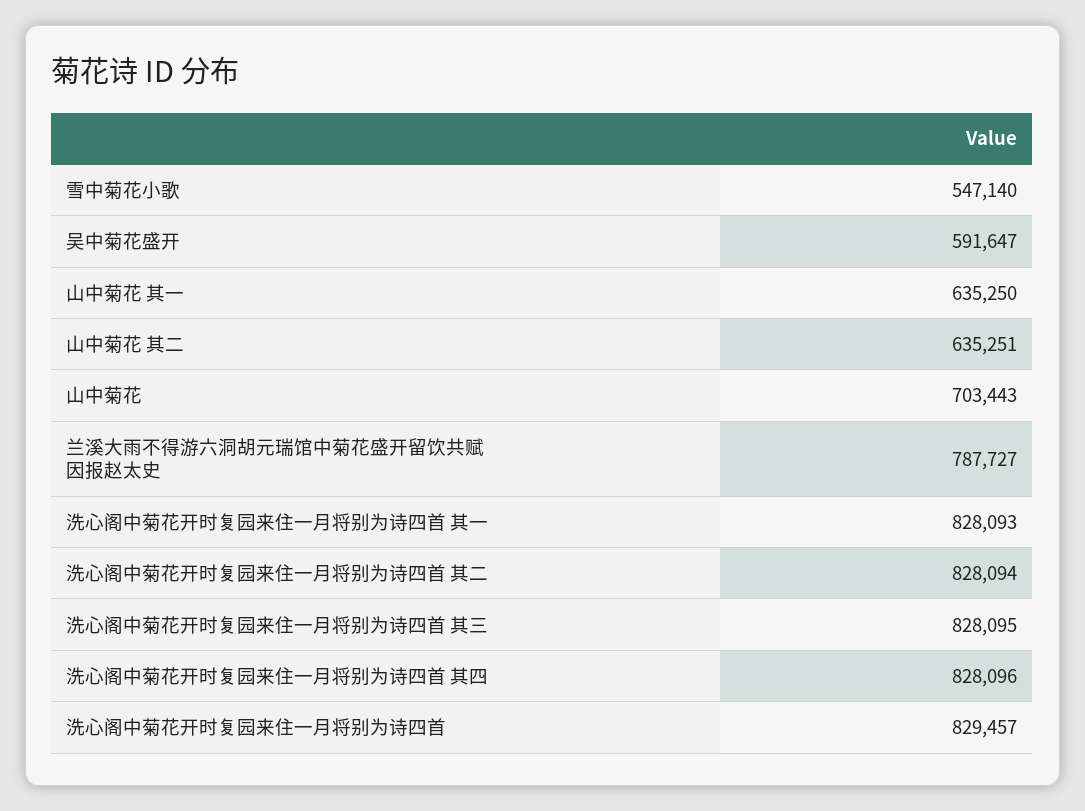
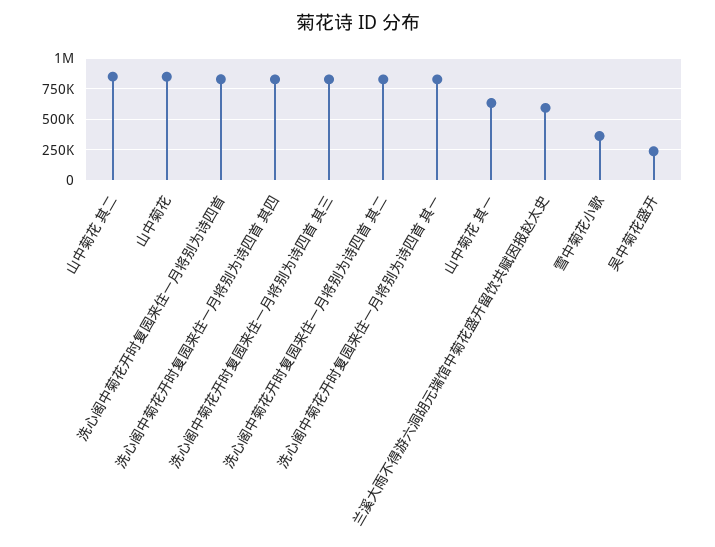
雪中菊花小歌: 547140 -> 350000
吴中菊花盛开: 591647 -> 250000
山中菊花 其二: 635251 -> 850000
山中菊花: 703443 -> 850000
兰溪大雨不得游六洞胡元瑞馆中菊花盛开留饮共赋因报赵太史: 787727 -> 600000

